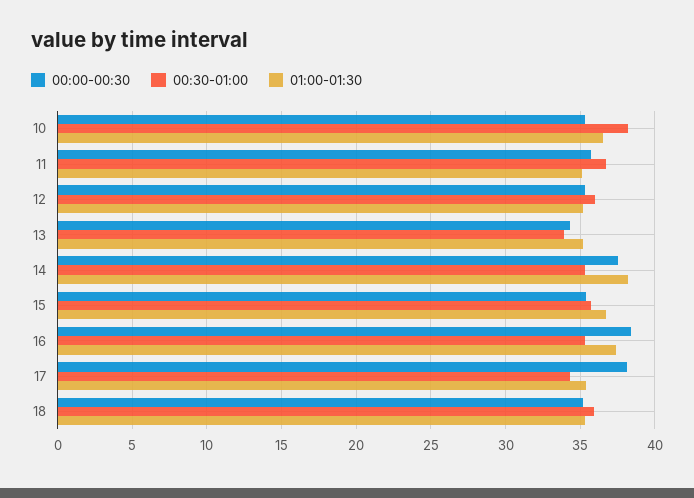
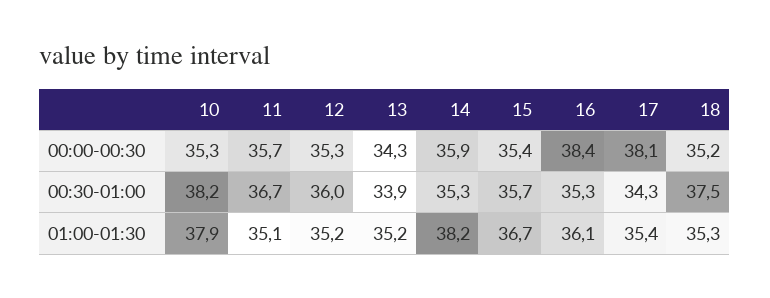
01:00-01:30, 10: 36.5 -> 37.9
00:00-00:30, 14: 37.5 -> 35.9
01:00-01:30, 16: 37.5 -> 36.1
00:30-01:00, 18: 36 -> 37.5

